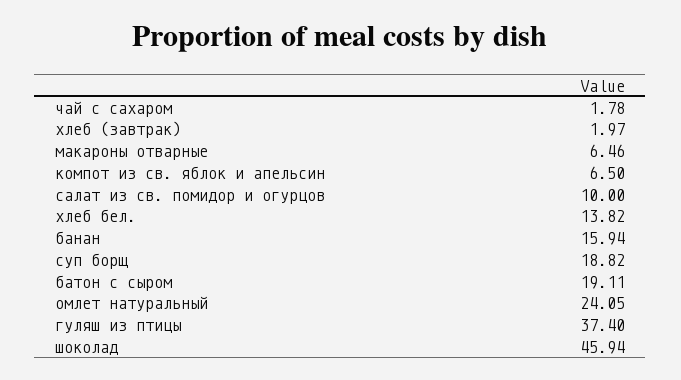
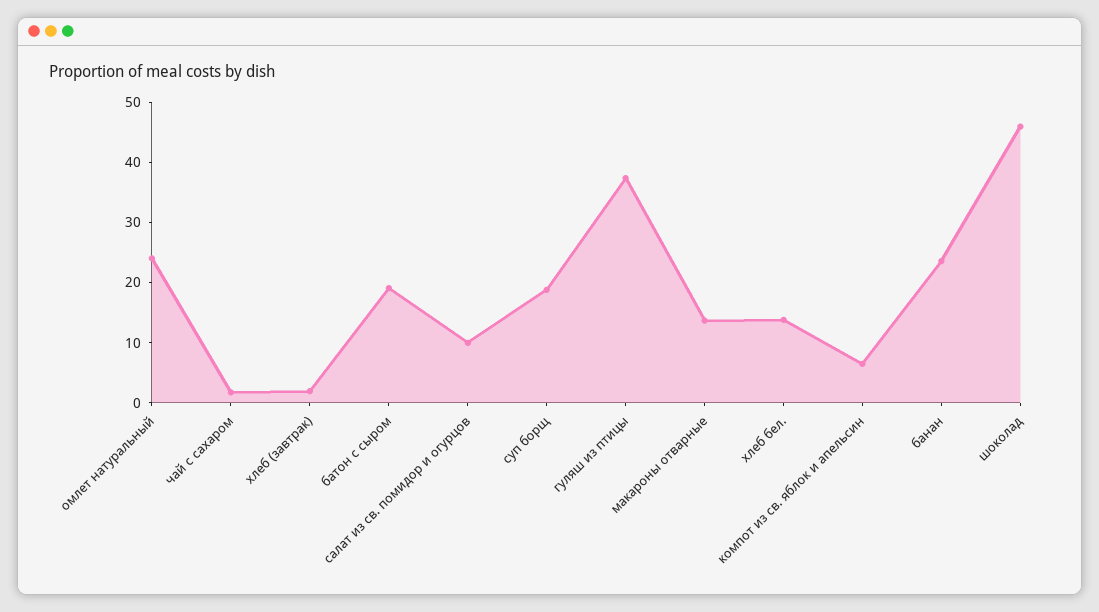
макароны отварные: 6.46 -> 14
банан: 15.94 -> 24

